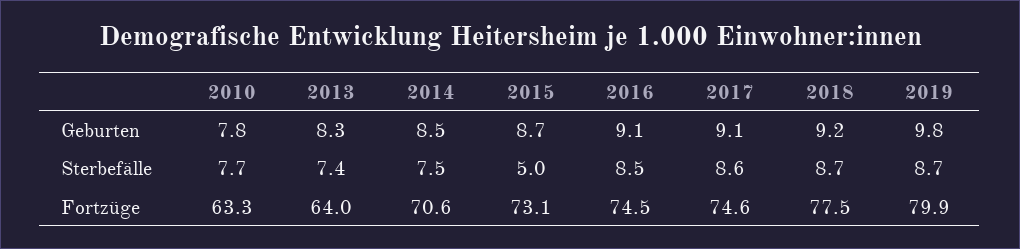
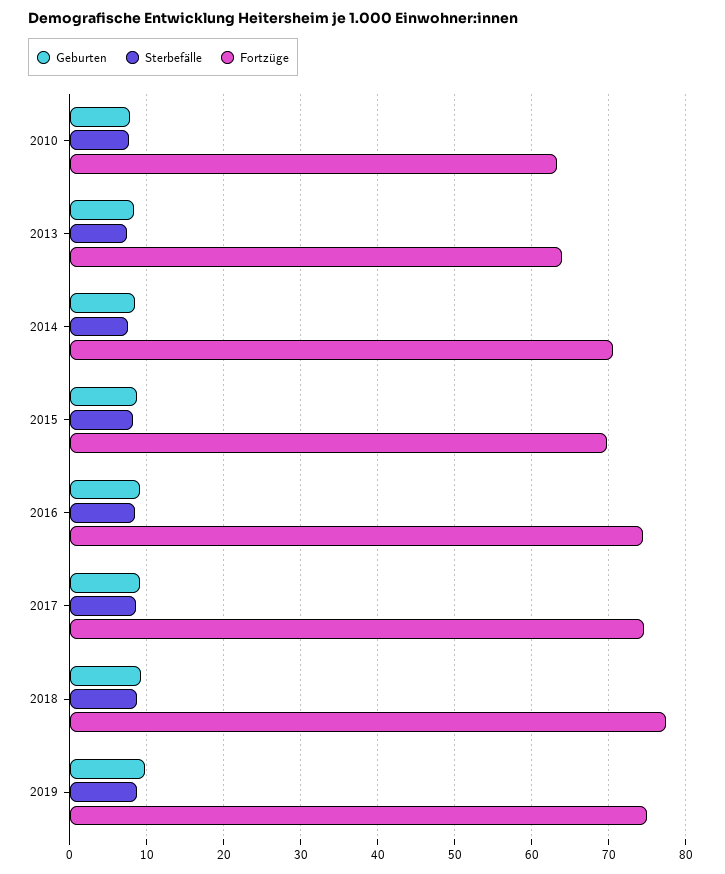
Sterbefälle, 2015: 5 -> 8
Fortzüge, 2015: 73.1 -> 70
Fortzüge, 2019: 79.9 -> 75

